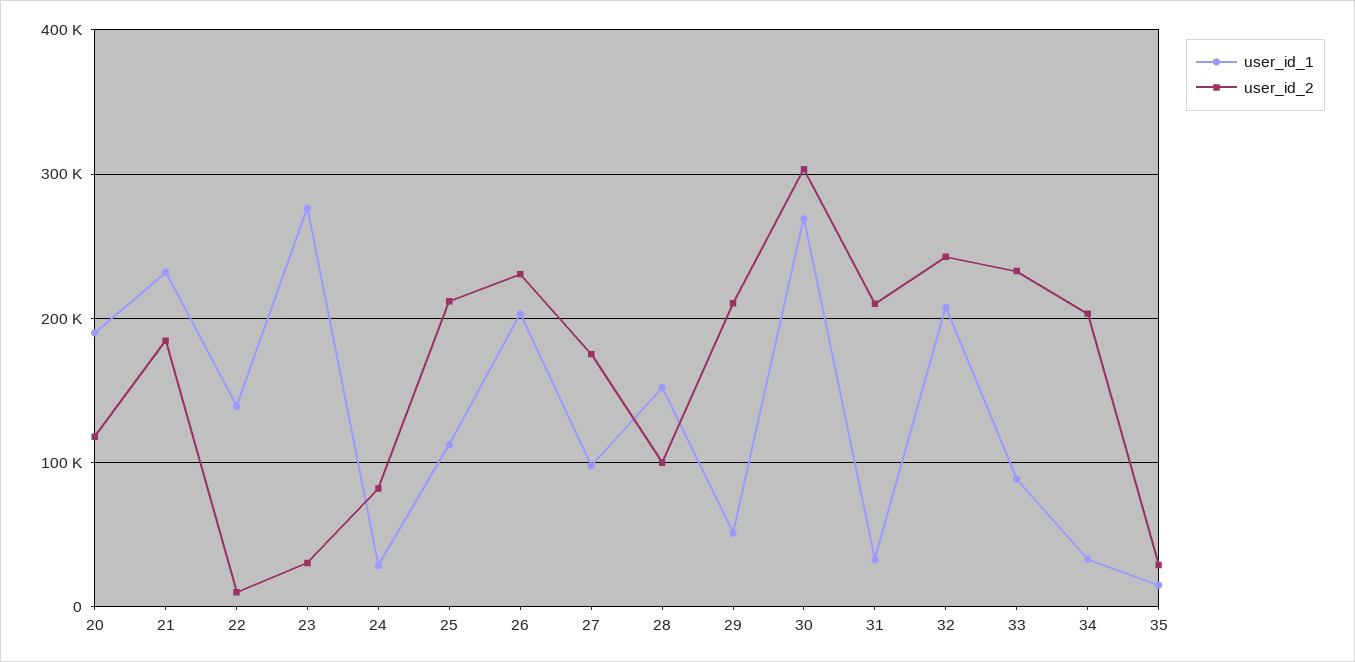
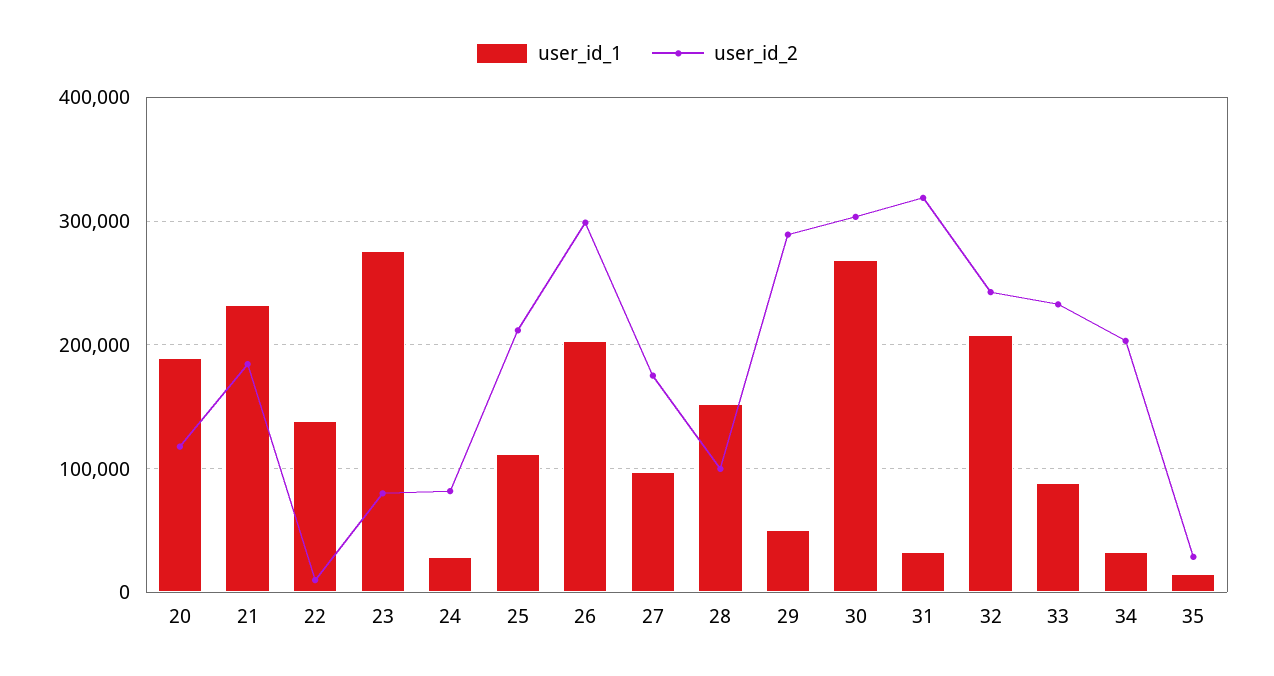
user_id_2, 23: 30000 -> 80000
user_id_2, 26: 230000 -> 300000
user_id_2, 29: 210000 -> 290000
user_id_2, 31: 210000 -> 320000

